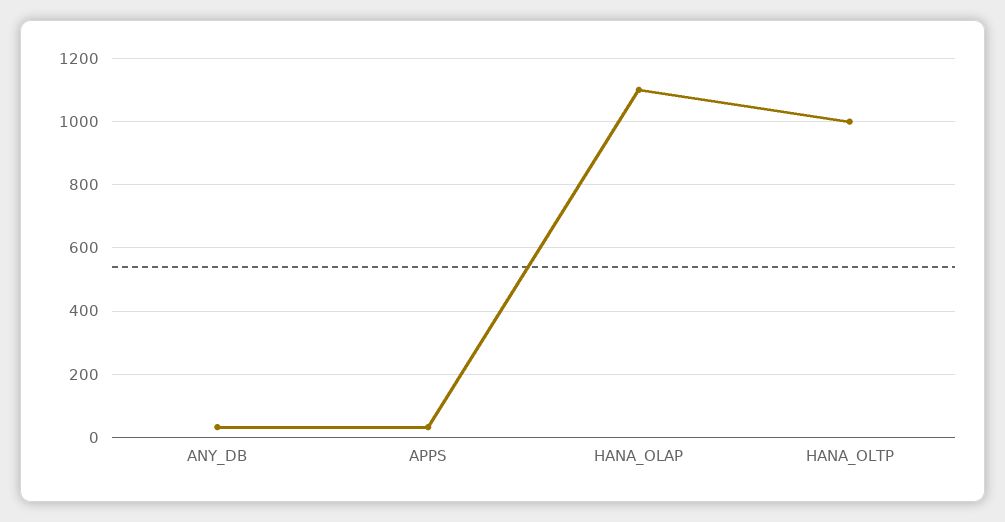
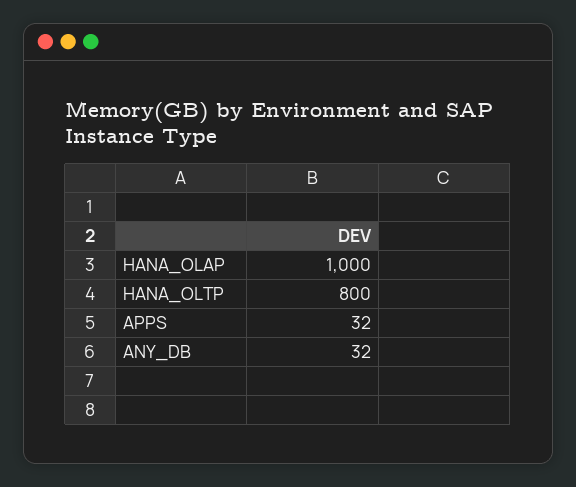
HANA_OLAP: 1100 -> 1000
HANA_OLTP: 1000 -> 800

